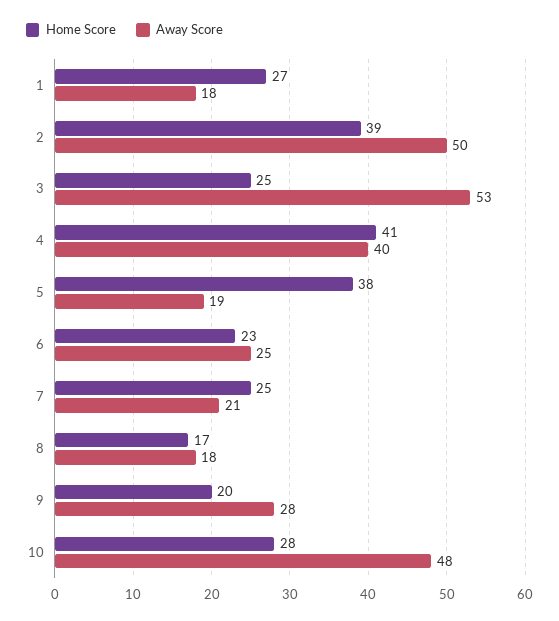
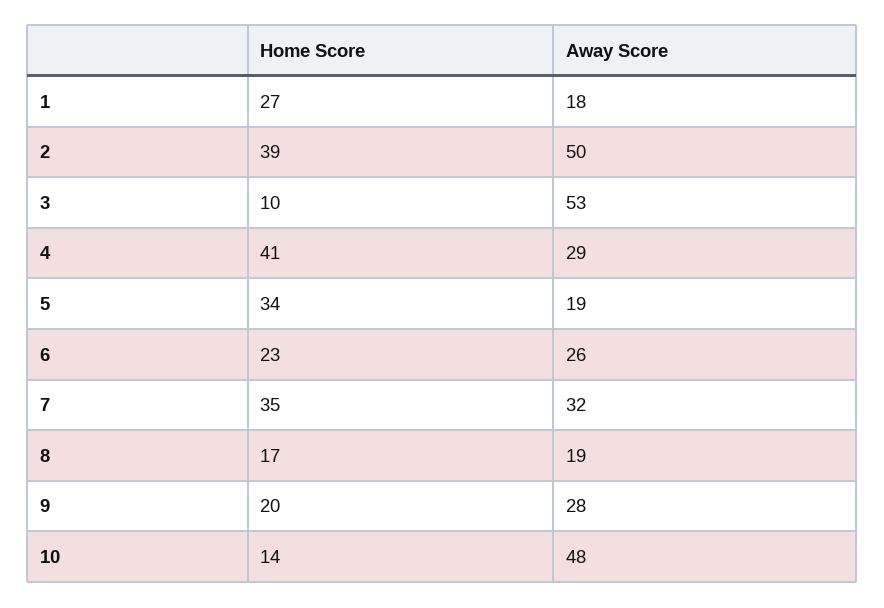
Home Score, 3: 25 -> 10
Away Score, 4: 40 -> 29
Home Score, 5: 38 -> 34
Away Score, 6: 25 -> 26
Home Score, 7: 25 -> 35
Away Score, 7: 21 -> 32
Away Score, 8: 18 -> 19
Home Score, 10: 28 -> 14

